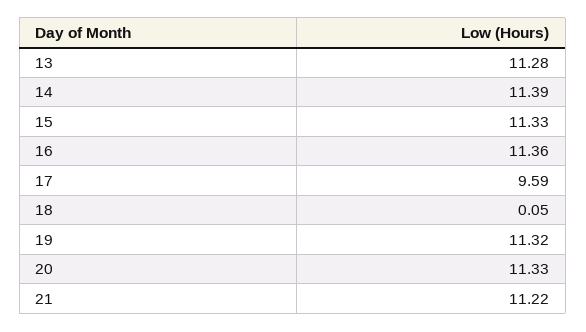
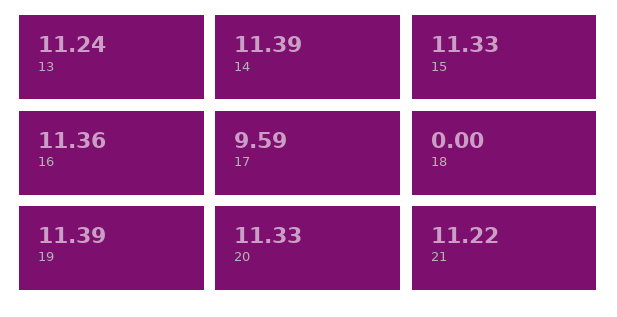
13: 11.28 -> 11.24
18: 0.05 -> 0
19: 11.32 -> 11.39

